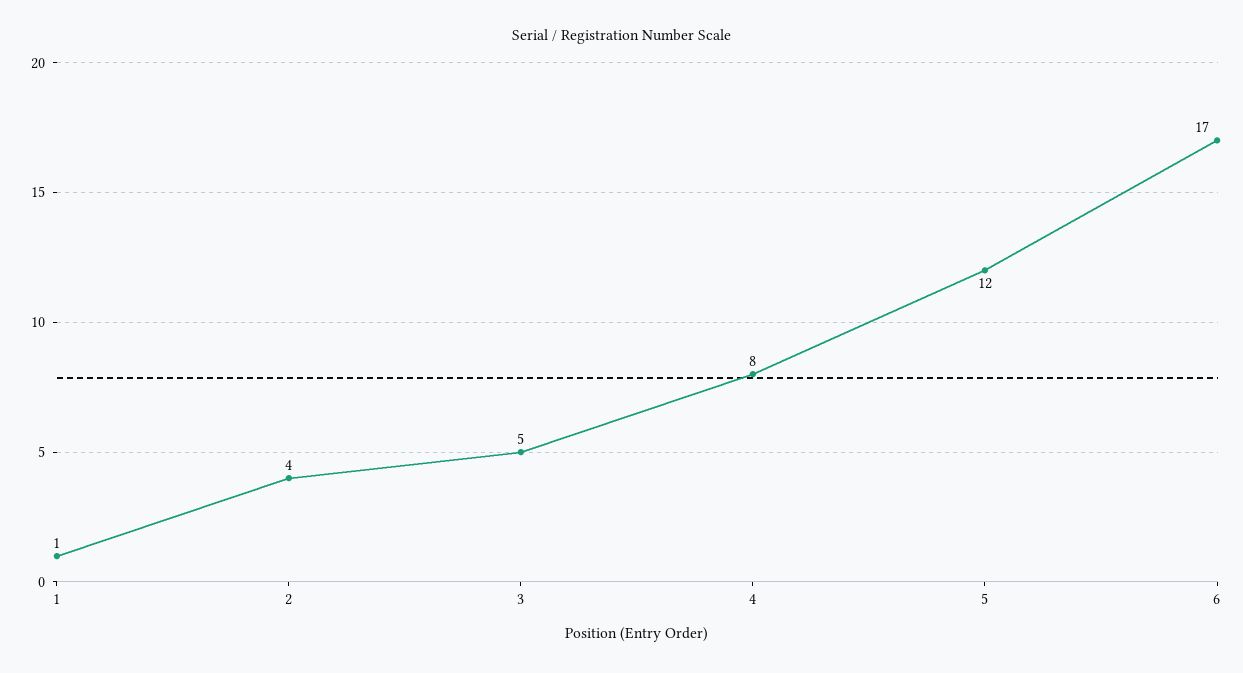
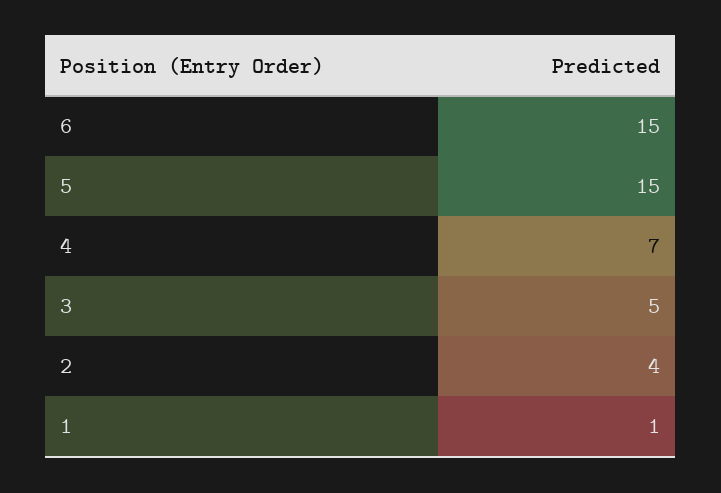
4: 8 -> 7
5: 12 -> 15
6: 17 -> 15

